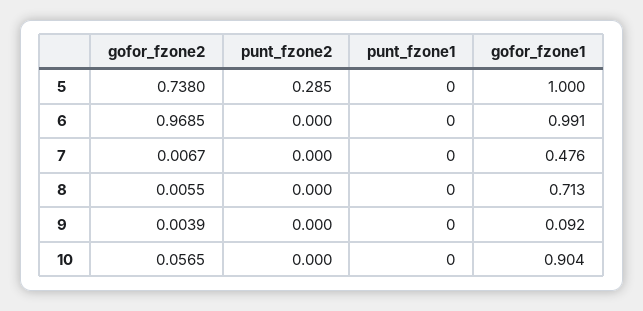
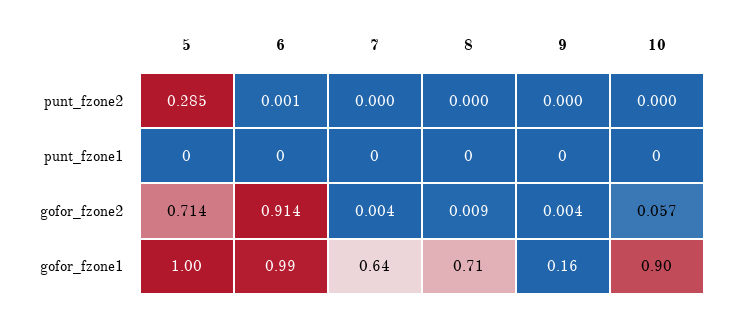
gofor_fzone2, 5: 0.738 -> 0.714
gofor_fzone2, 6: 0.9685 -> 0.914
punt_fzone2, 6: 0 -> 0.001
gofor_fzone2, 7: 0.0067 -> 0.004
gofor_fzone1, 7: 0.476 -> 0.64
gofor_fzone2, 8: 0.0055 -> 0.009
gofor_fzone1, 9: 0.092 -> 0.16

